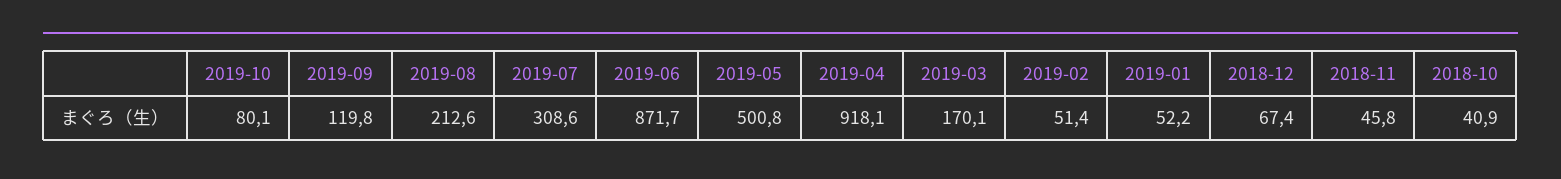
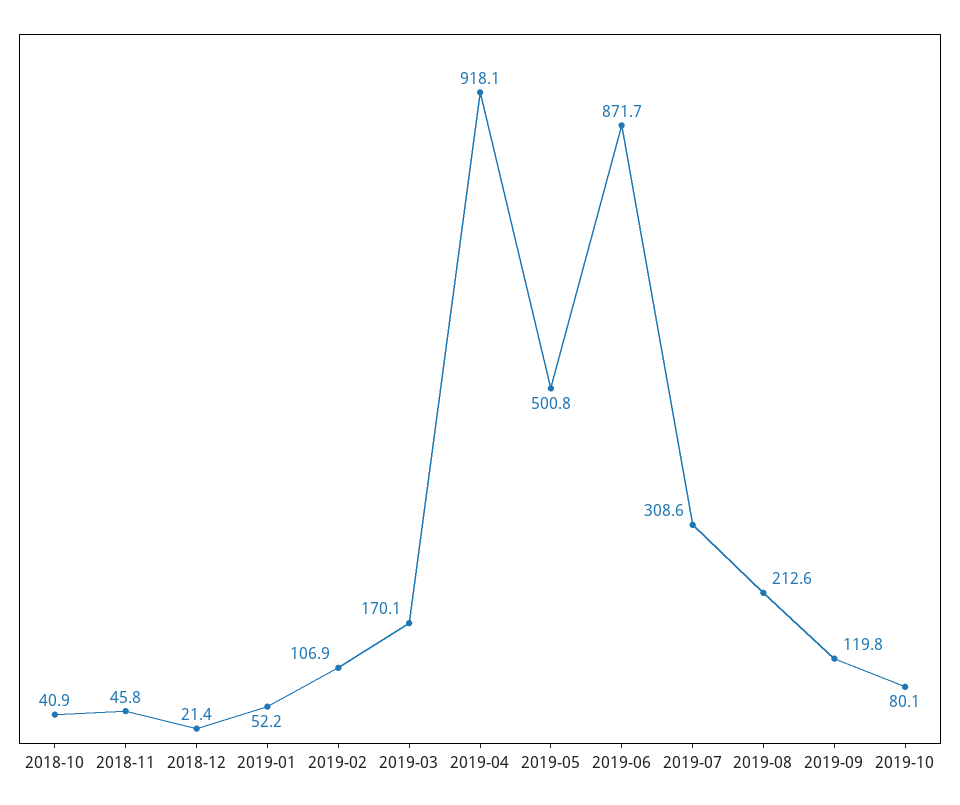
2019-02: 51.4 -> 106.9
2018-12: 67.4 -> 21.4

